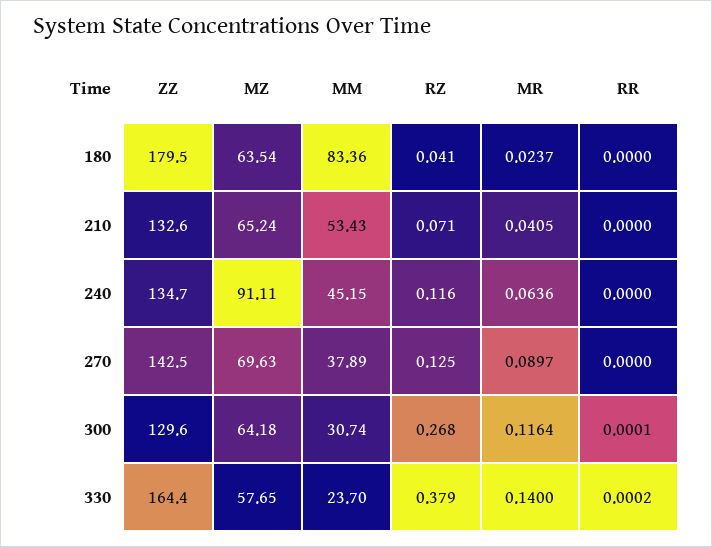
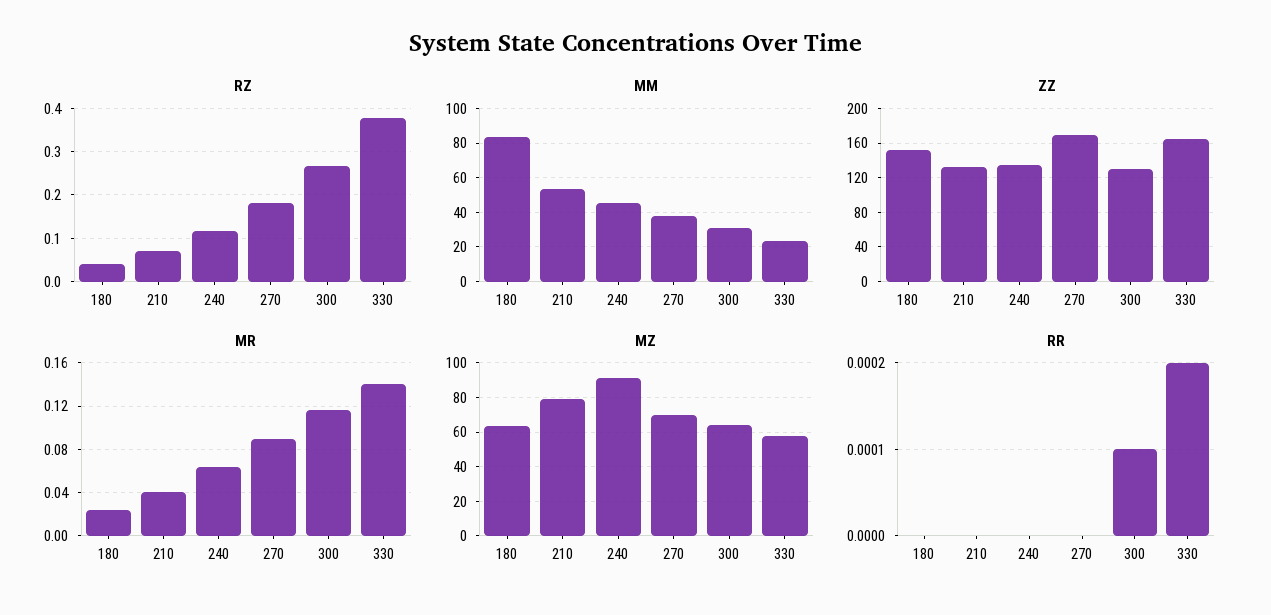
ZZ, 180: 179.5 -> 150
MZ, 210: 65.24 -> 80
ZZ, 270: 142.5 -> 170
RZ, 270: 0.125 -> 0.18

